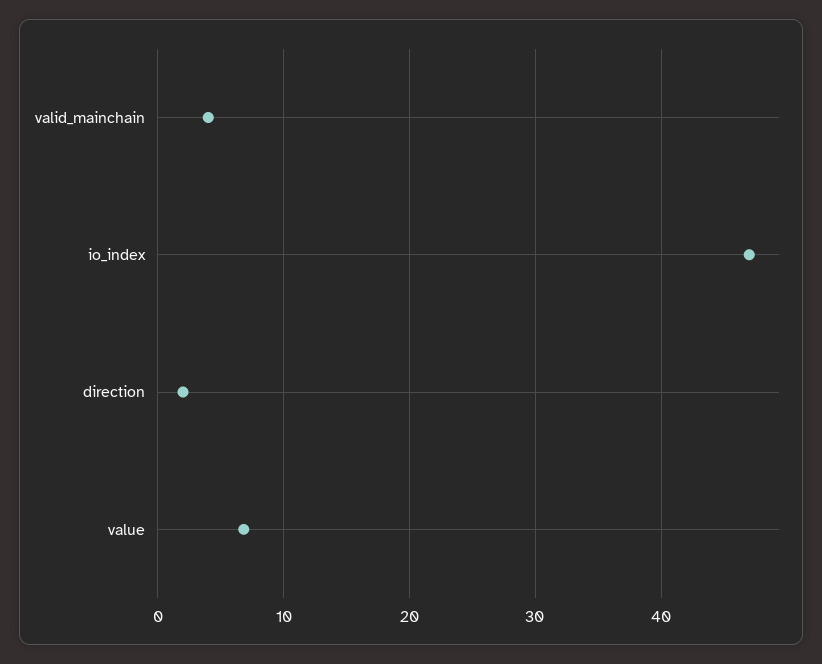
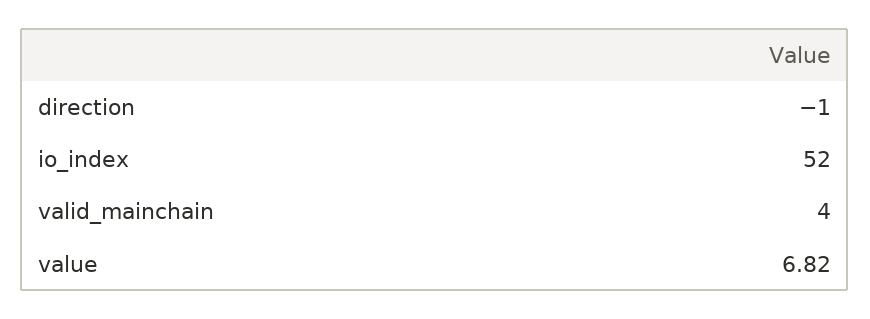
io_index: 47 -> 52
direction: 2 -> -1

